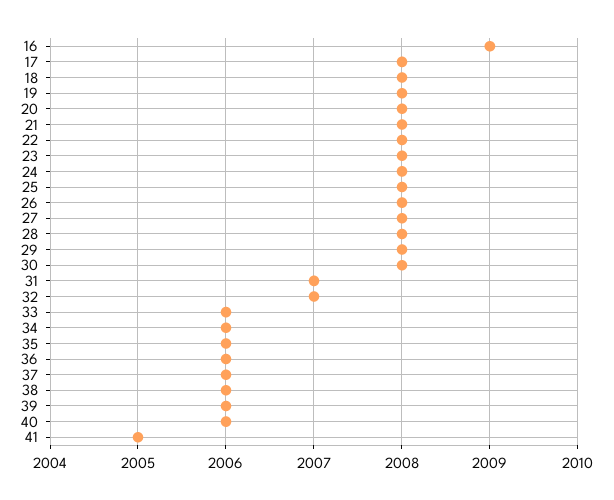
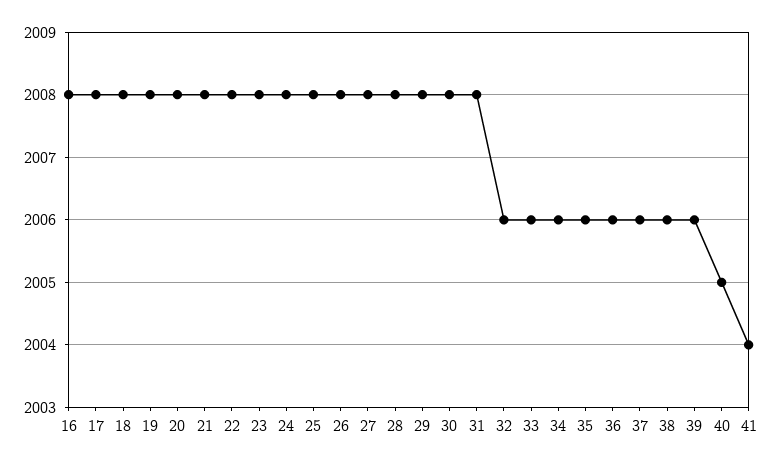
16: 2009 -> 2008
31: 2007 -> 2008
32: 2007 -> 2006
40: 2006 -> 2005
41: 2005 -> 2004

